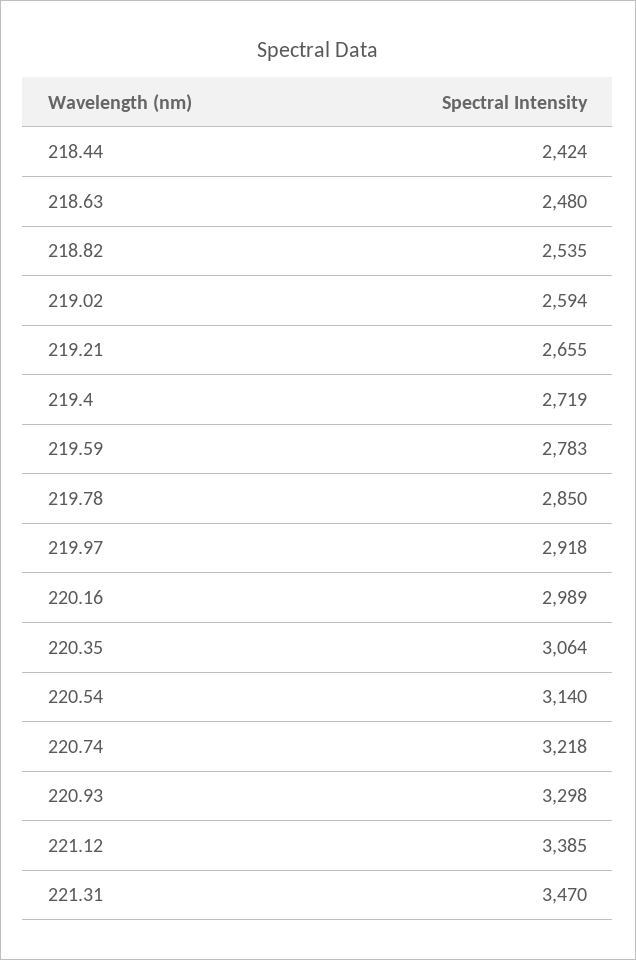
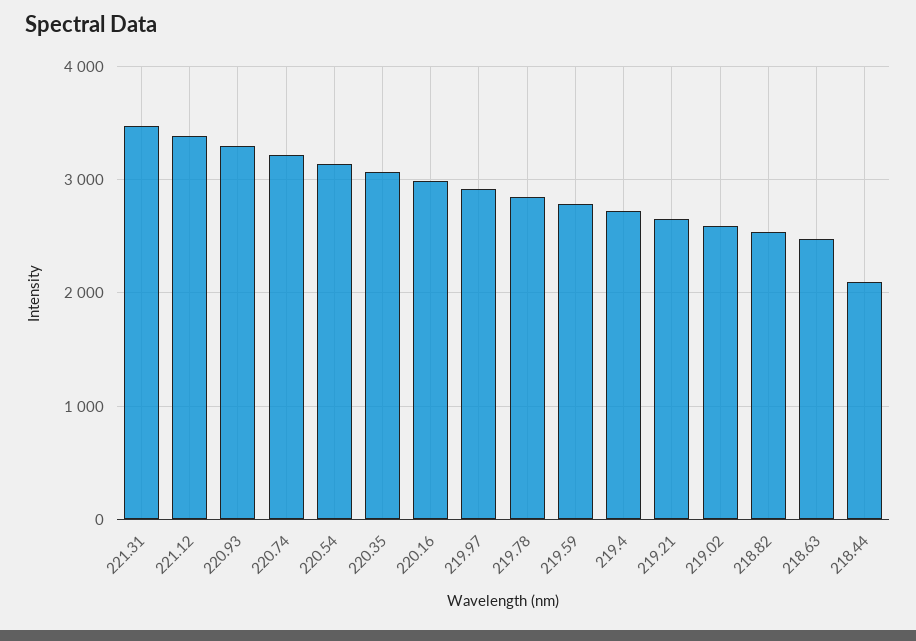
218.44: 2424 -> 2100

